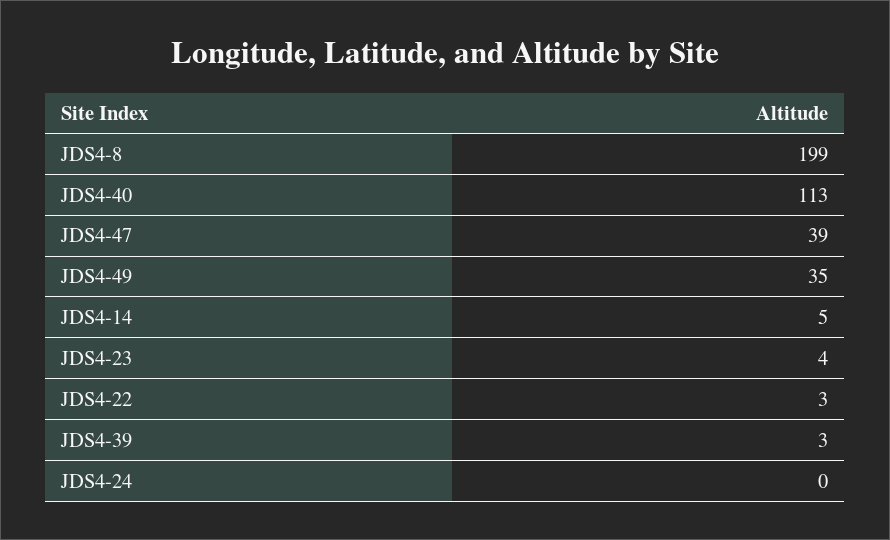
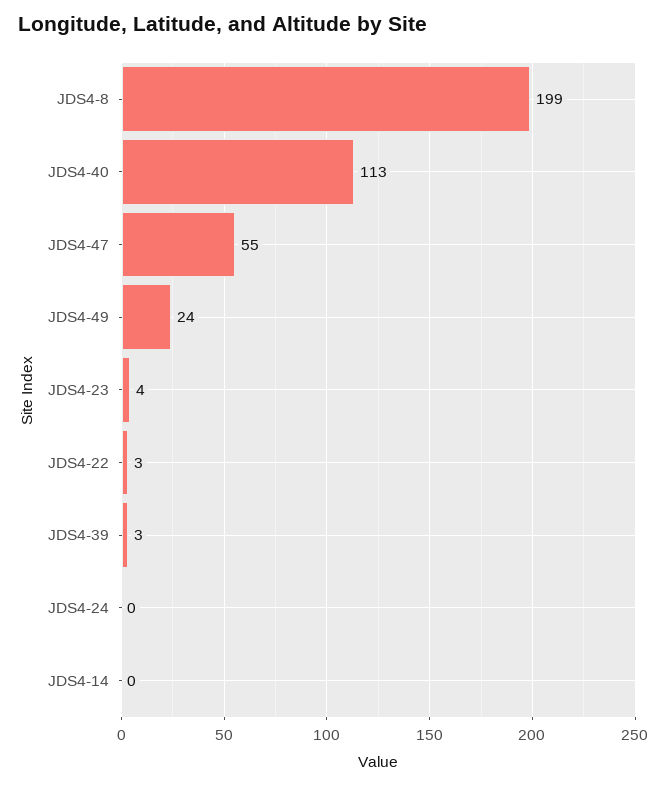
JDS4-47: 39 -> 55
JDS4-49: 35 -> 24
JDS4-14: 5 -> 0

